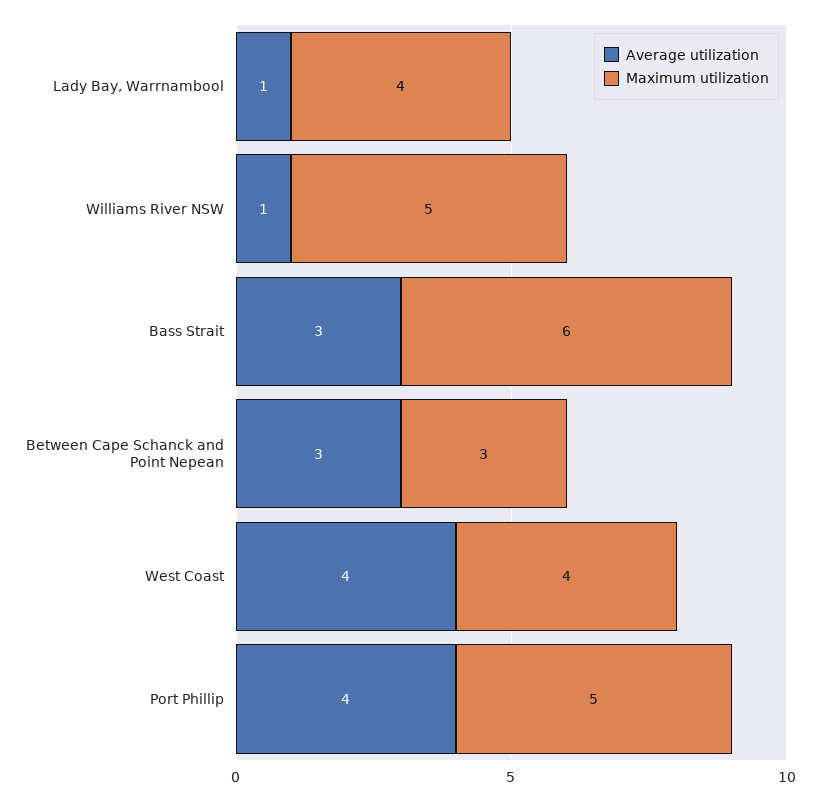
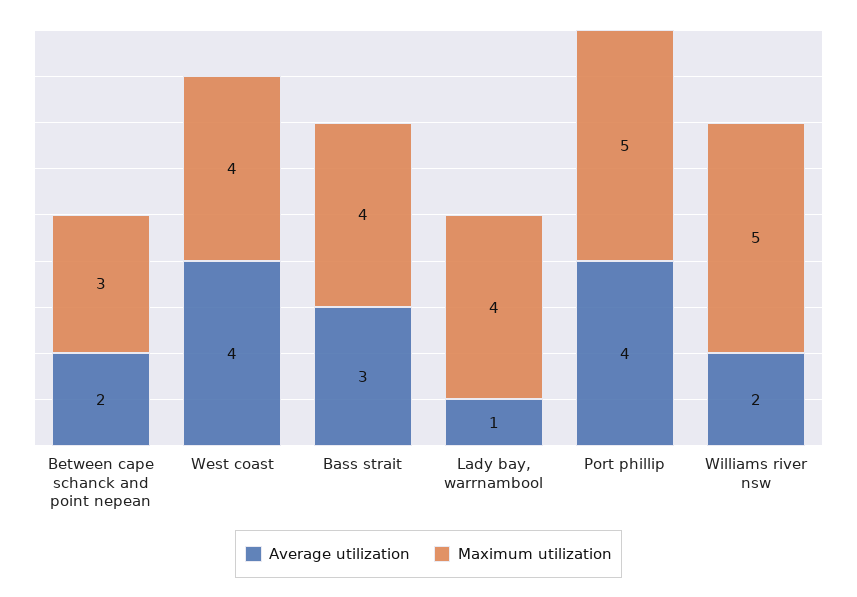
Average utilization, Williams River NSW: 1 -> 2
Maximum utilization, Bass Strait: 6 -> 4
Average utilization, Between Cape Schanck and Point Nepean: 3 -> 2

